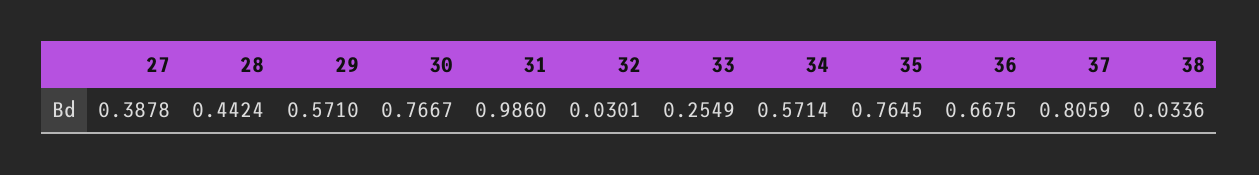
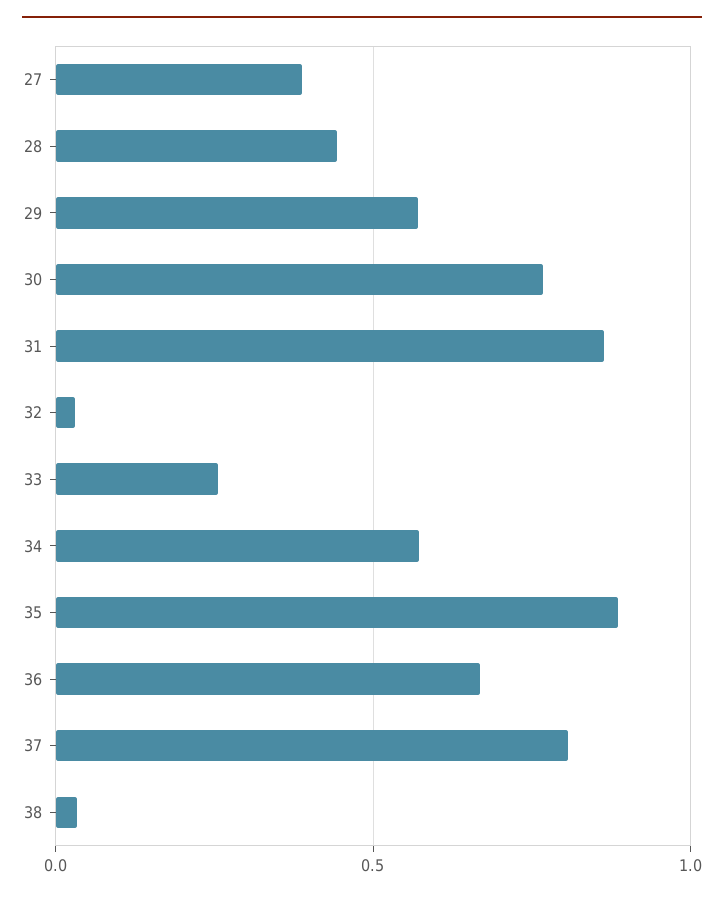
31: 0.986 -> 0.85
35: 0.7645 -> 0.9

